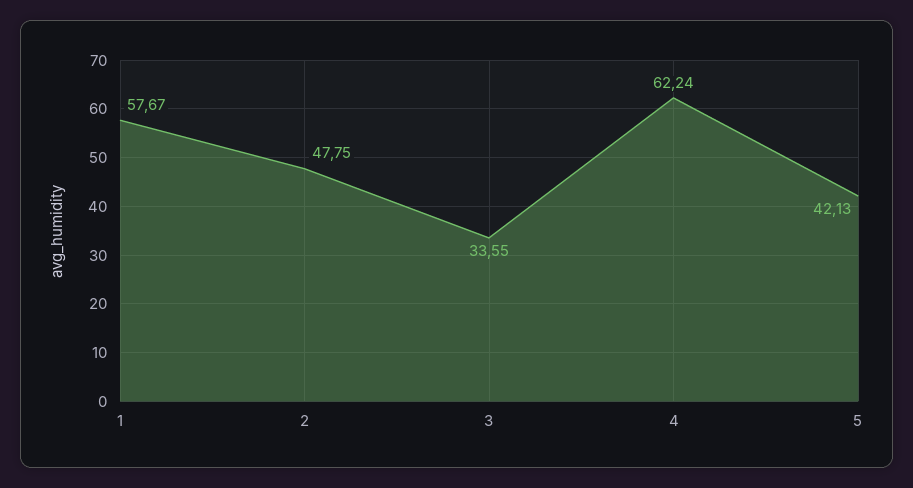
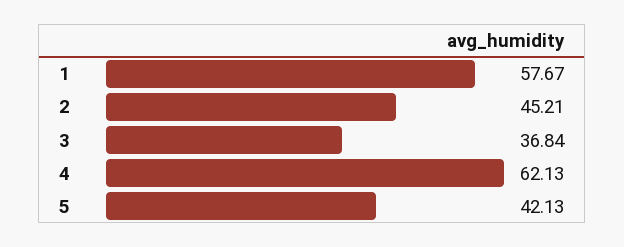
2: 47.75 -> 45.21
3: 33.55 -> 36.84
4: 62.24 -> 62.13

